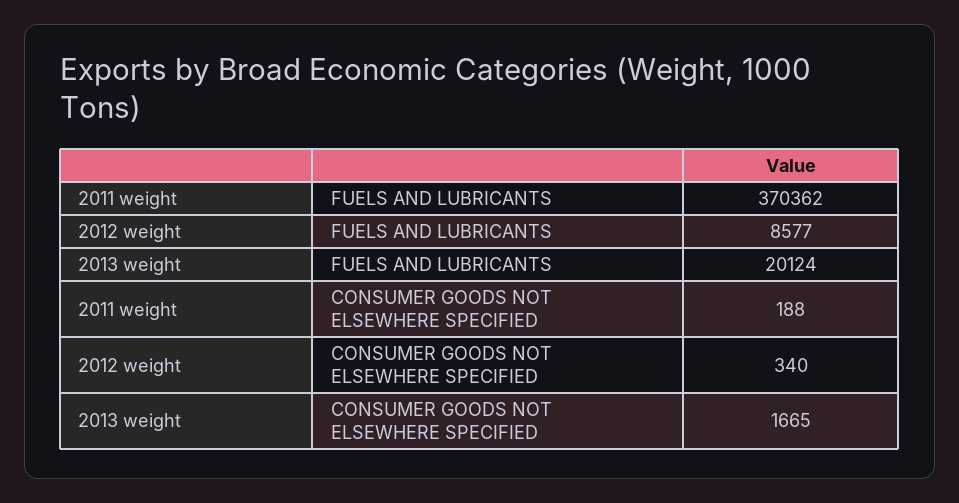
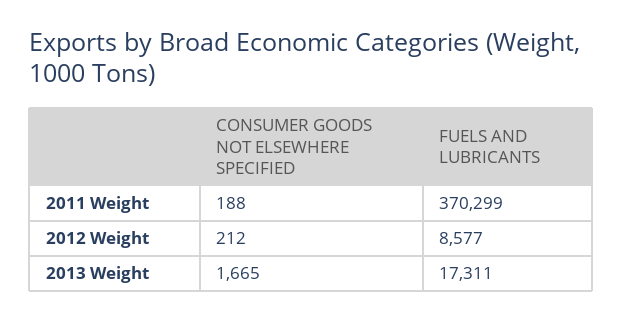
2011 weight, FUELS AND LUBRICANTS: 370362 -> 370299
2013 weight, FUELS AND LUBRICANTS: 20124 -> 17311
2012 weight, CONSUMER GOODS NOT ELSEWHERE SPECIFIED: 340 -> 212

